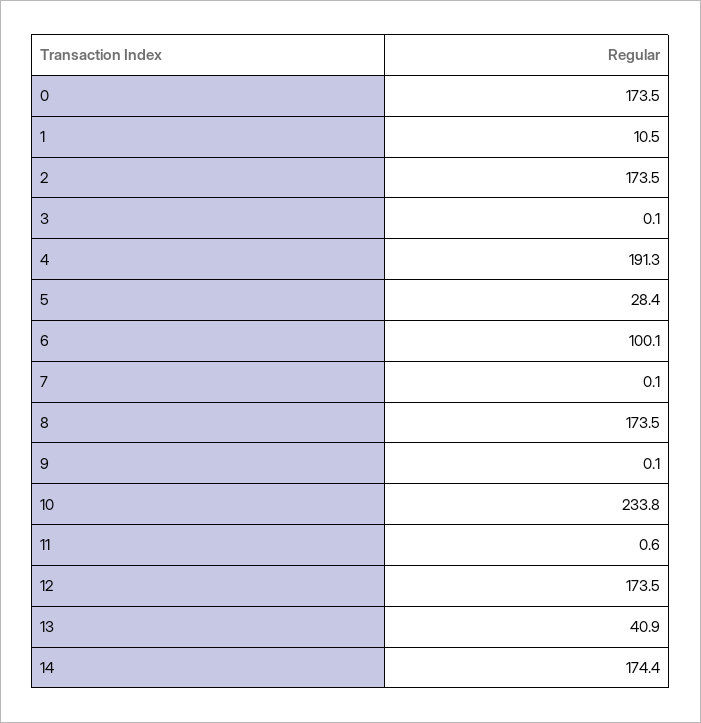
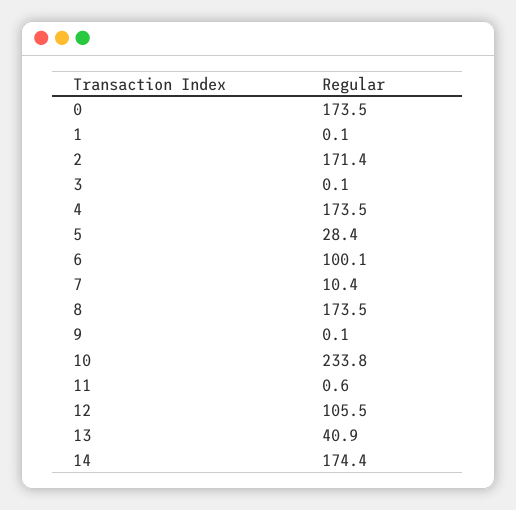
1: 10.5 -> 0.1
2: 173.5 -> 171.4
4: 191.3 -> 173.5
7: 0.1 -> 10.4
12: 173.5 -> 105.5

